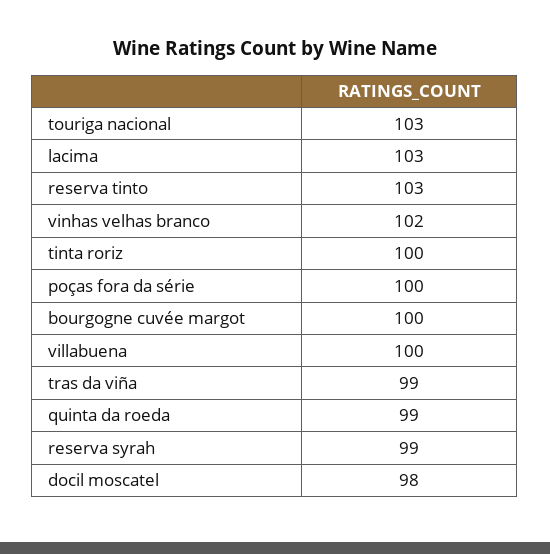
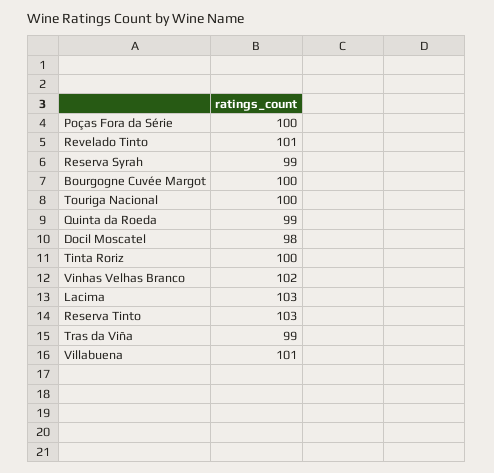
touriga nacional: 103 -> 100
villabuena: 100 -> 101
Revelado Tinto: none -> 101

